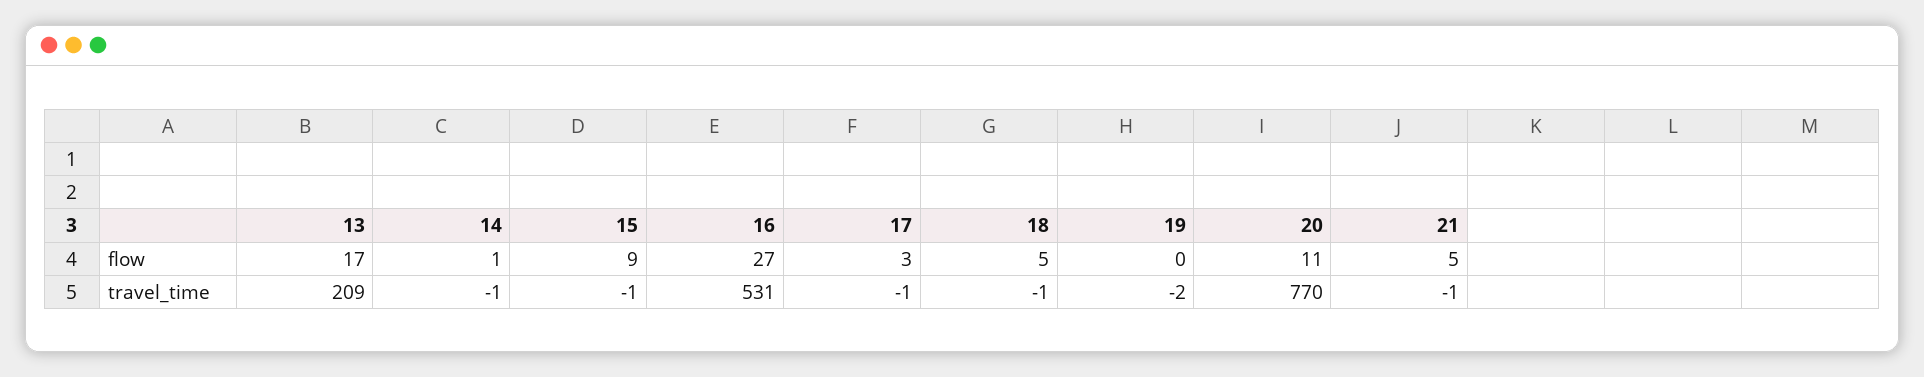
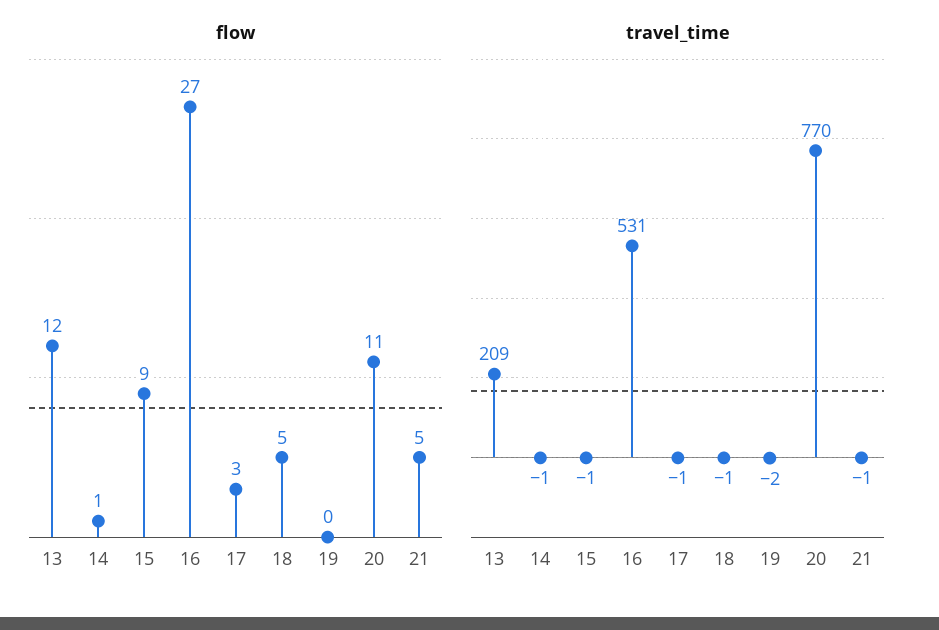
flow, 13: 17 -> 12

